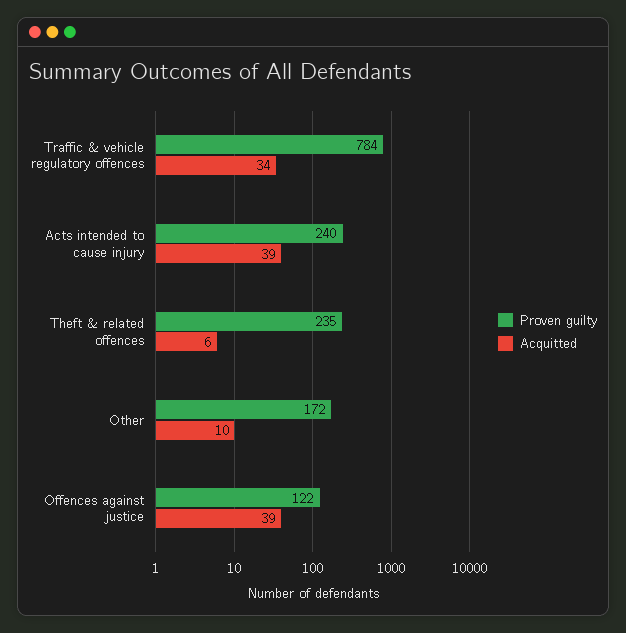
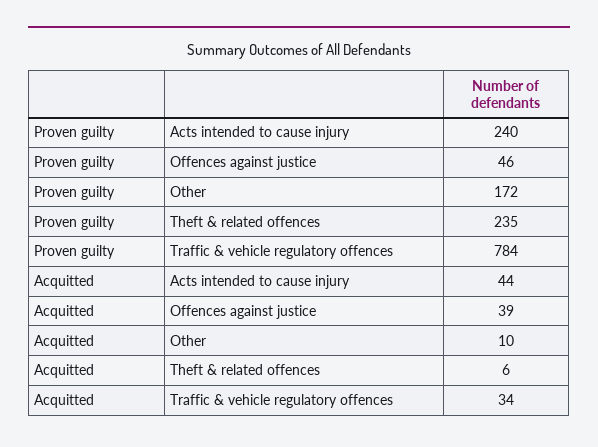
Acquitted, Acts intended to cause injury: 39 -> 44
Proven guilty, Offences against justice: 122 -> 46

